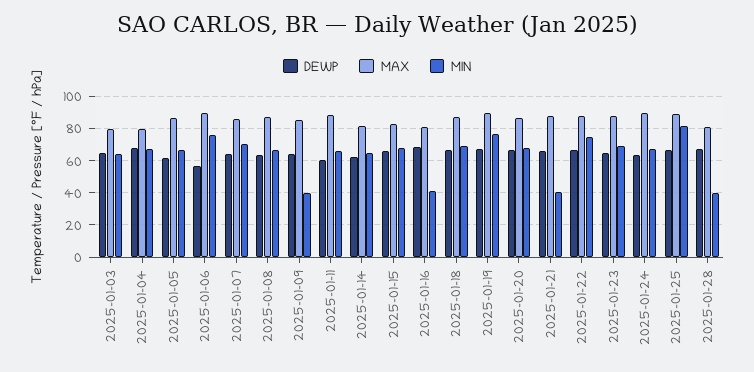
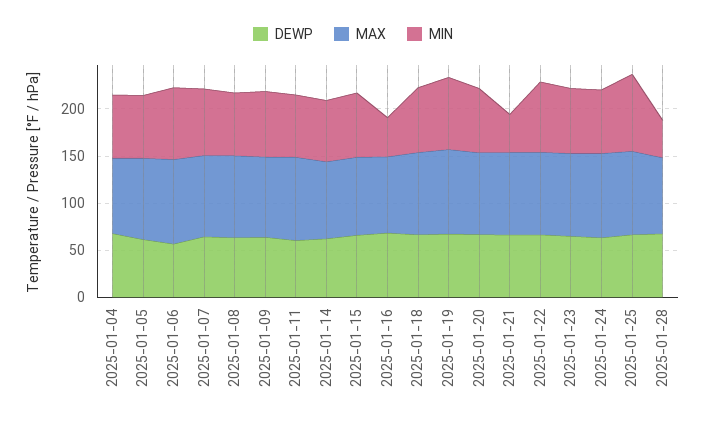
DEWP, 2025-01-03: 65 -> none
MAX, 2025-01-03: 80 -> none
MIN, 2025-01-03: 65 -> none
MIN, 2025-01-09: 40 -> 70

